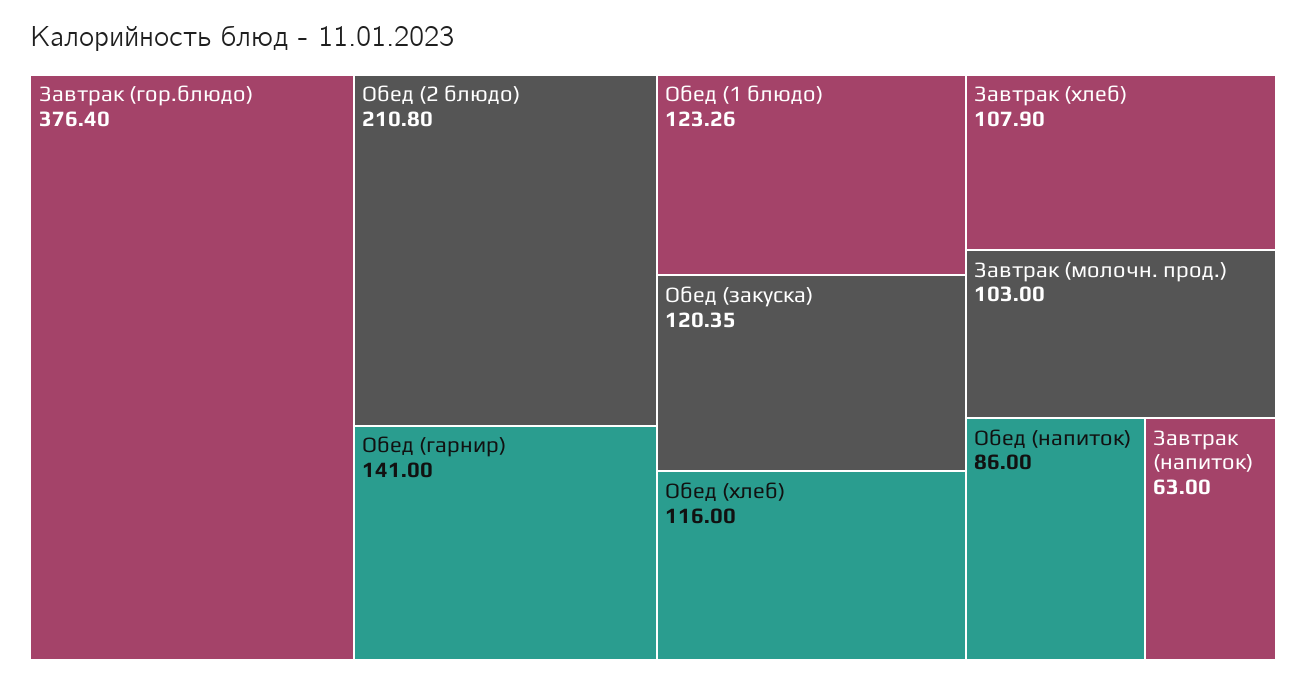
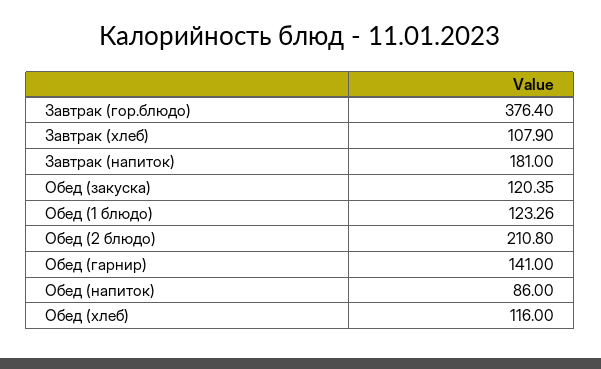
Завтрак (молочн. прод.): 103 -> none
Завтрак (напиток): 63 -> 181

